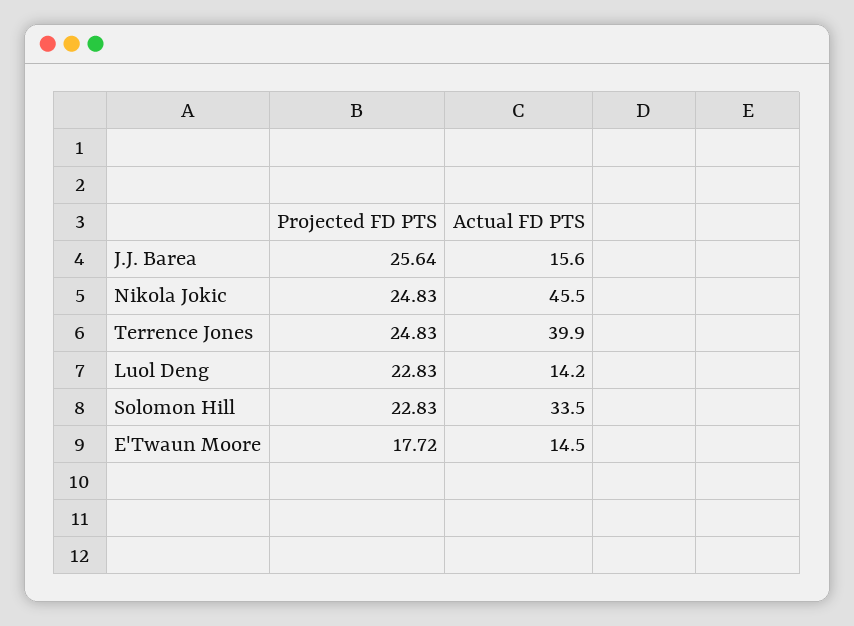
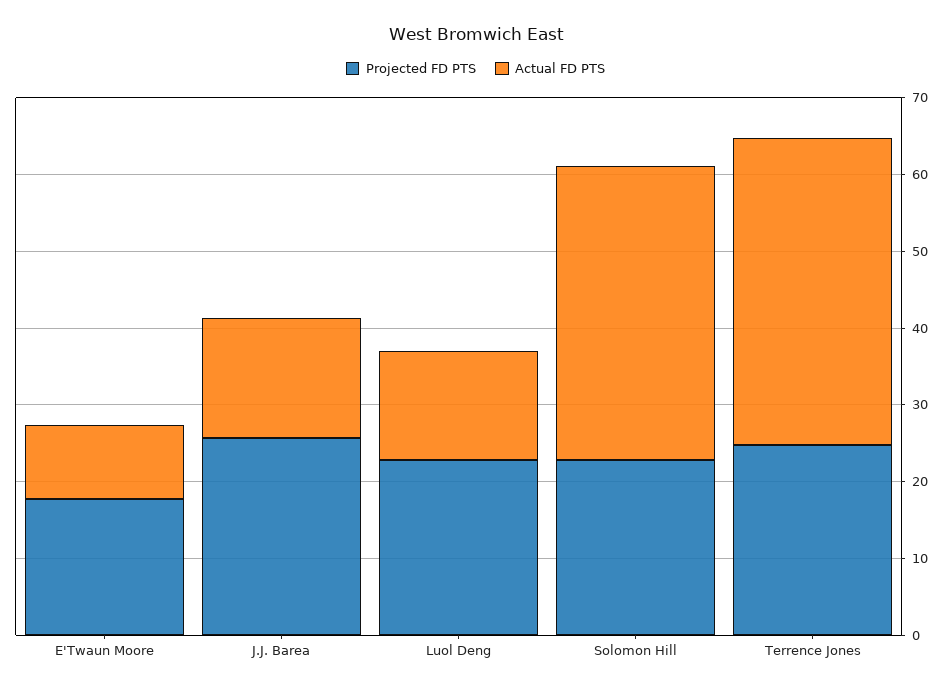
Projected FD PTS, Nikola Jokic: 24.83 -> none
Actual FD PTS, Nikola Jokic: 45.5 -> none
Actual FD PTS, Solomon Hill: 33.5 -> 38
Actual FD PTS, E'Twaun Moore: 14.5 -> 10

